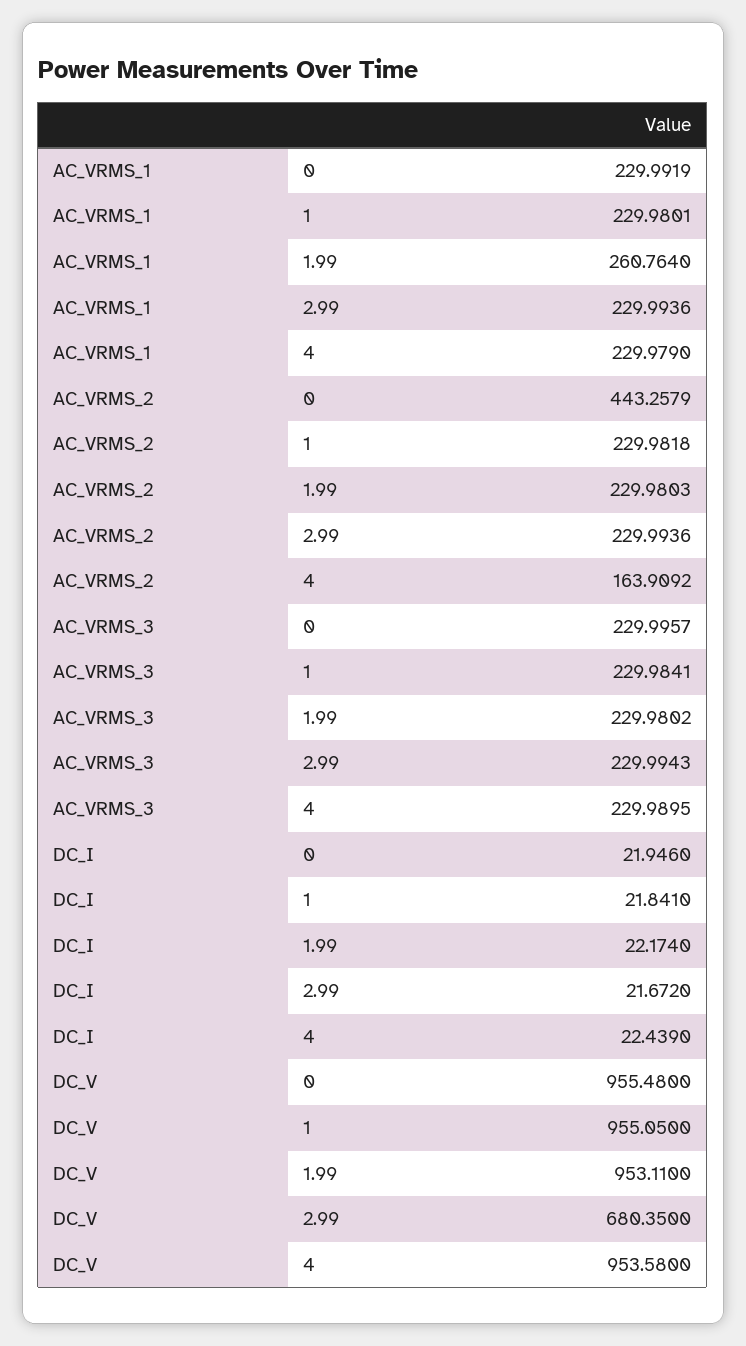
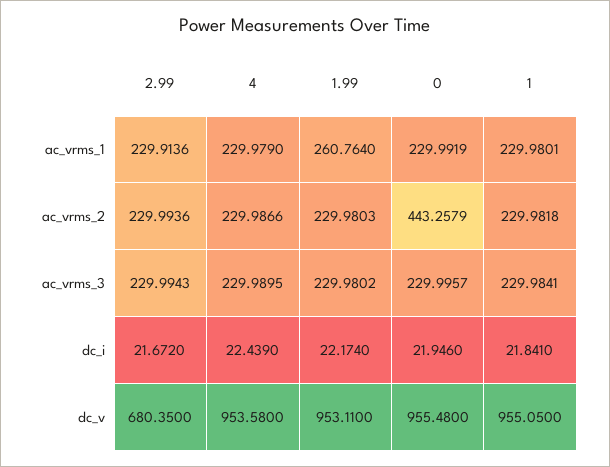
AC_VRMS_1, 2.99: 229.9936 -> 229.9136
AC_VRMS_2, 4: 163.9092 -> 229.9866

